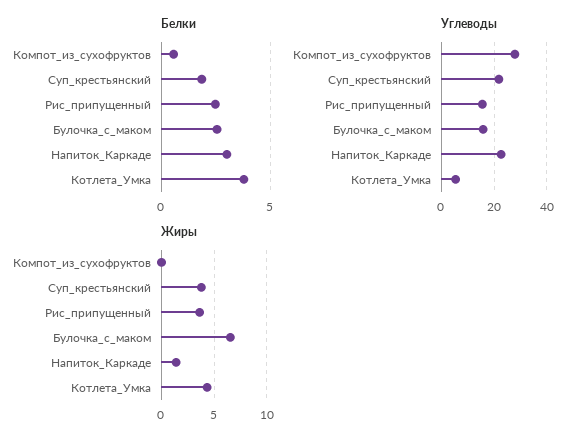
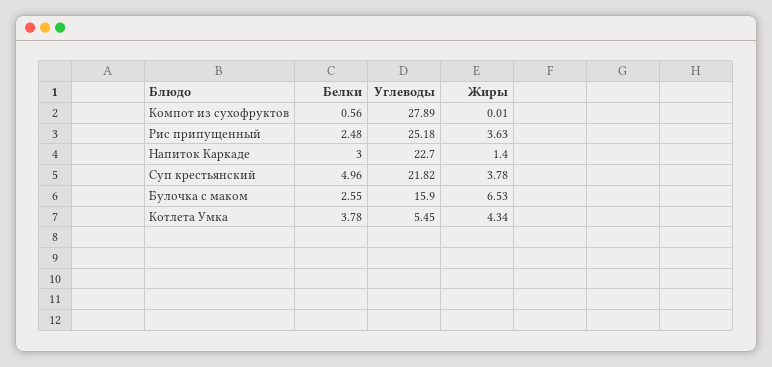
Белки, Суп_крестьянский: 2 -> 4.96
Углеводы, Рис_припущенный: 15 -> 25.18

